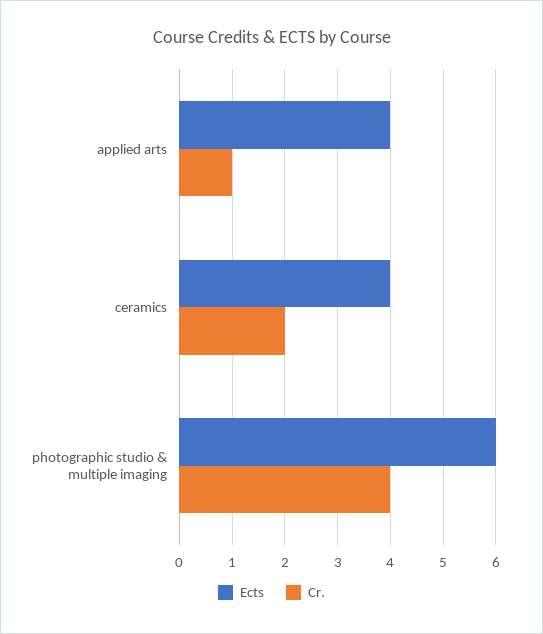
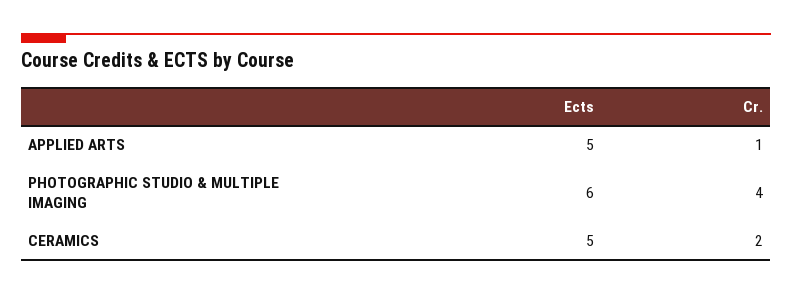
Ects, applied arts: 4 -> 5
Ects, ceramics: 4 -> 5

